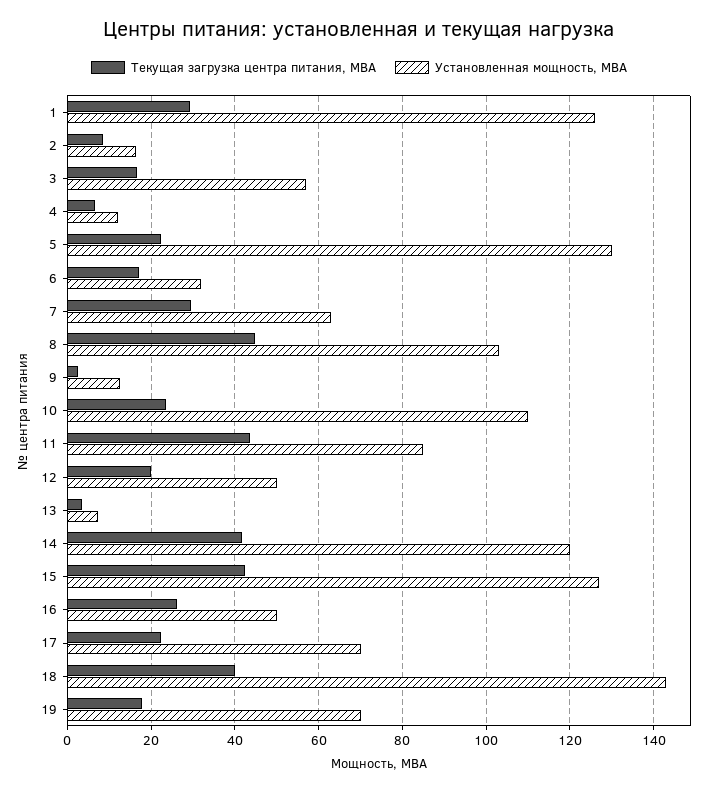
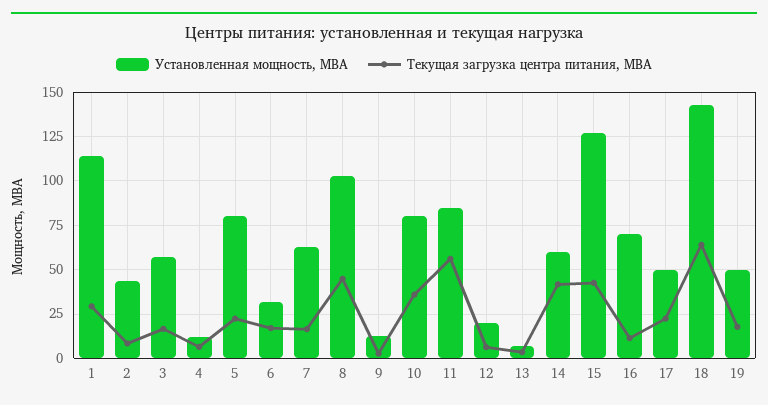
Установленная мощность, МВА, 1: 126 -> 115
Установленная мощность, МВА, 2: 16 -> 45
Установленная мощность, МВА, 5: 130 -> 80
Текущая загрузка центра питания, МВА, 7: 30 -> 15
Текущая загрузка центра питания, МВА, 10: 24 -> 35
Установленная мощность, МВА, 10: 110 -> 80
Текущая загрузка центра питания, МВА, 11: 44 -> 55
Текущая загрузка центра питания, МВА, 12: 20 -> 5
Установленная мощность, МВА, 12: 50 -> 20
Установленная мощность, МВА, 14: 120 -> 60
Текущая загрузка центра питания, МВА, 16: 26 -> 10
Установленная мощность, МВА, 16: 50 -> 70
Установленная мощность, МВА, 17: 70 -> 50
Текущая загрузка центра питания, МВА, 18: 40 -> 65
Установленная мощность, МВА, 19: 70 -> 50

